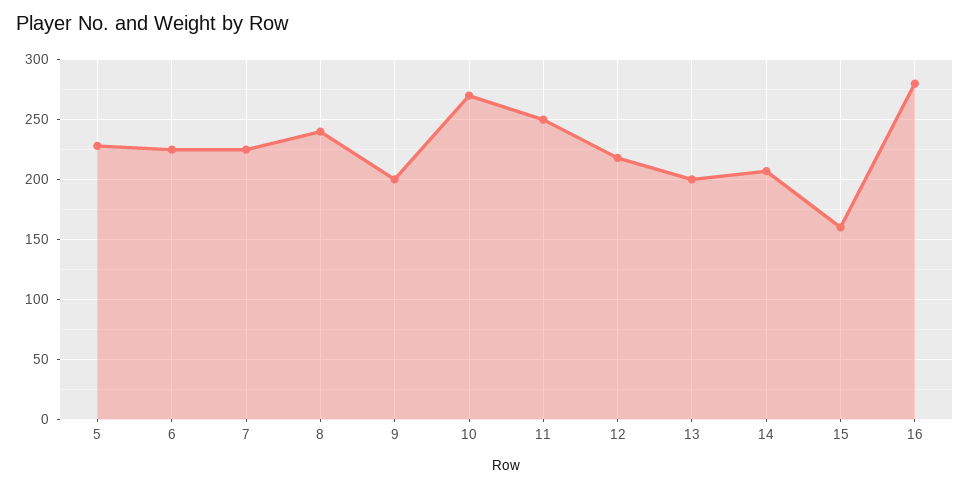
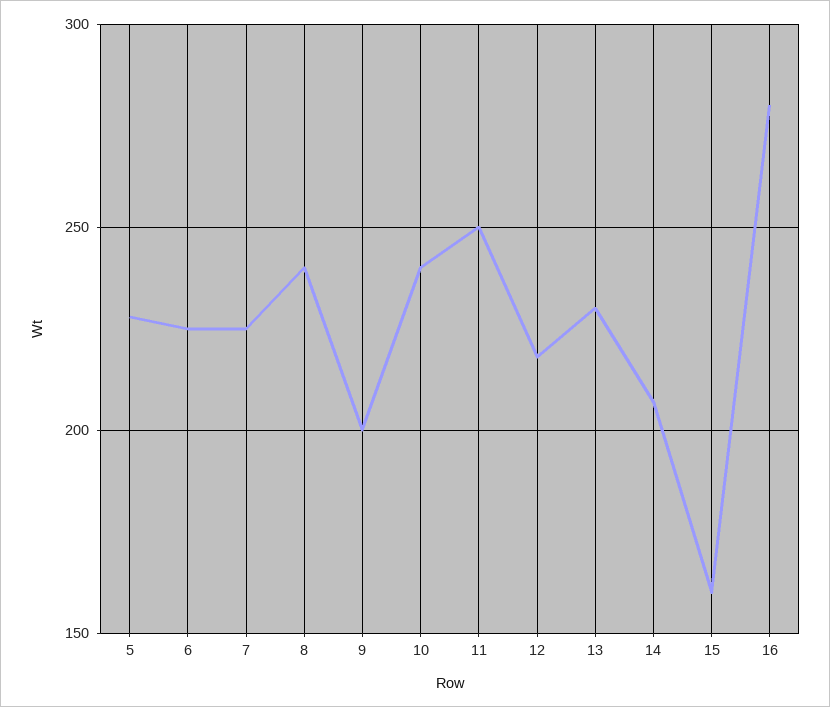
10: 270 -> 240
13: 200 -> 230

